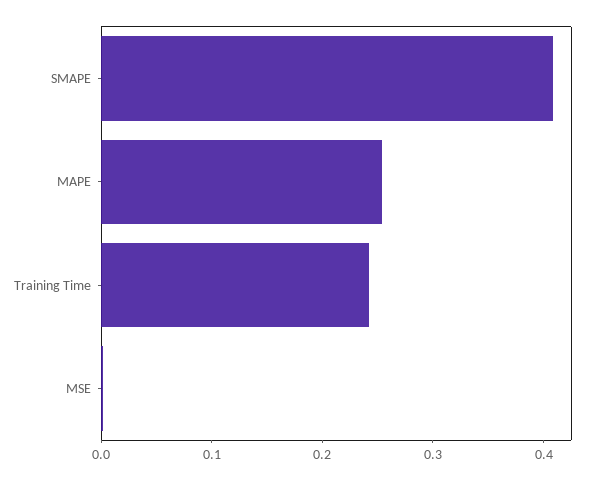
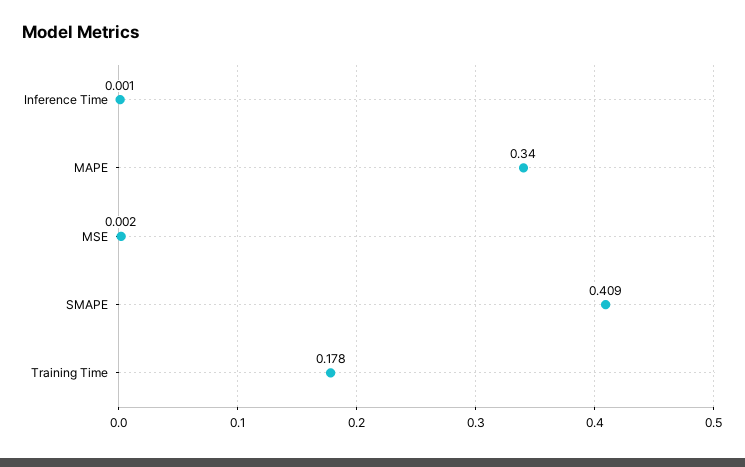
MAPE: 0.26 -> 0.34
Training Time: 0.24 -> 0.178
Inference Time: none -> 0.001

